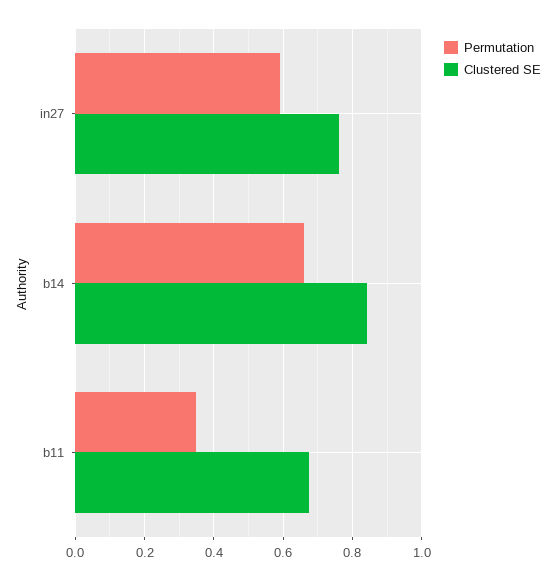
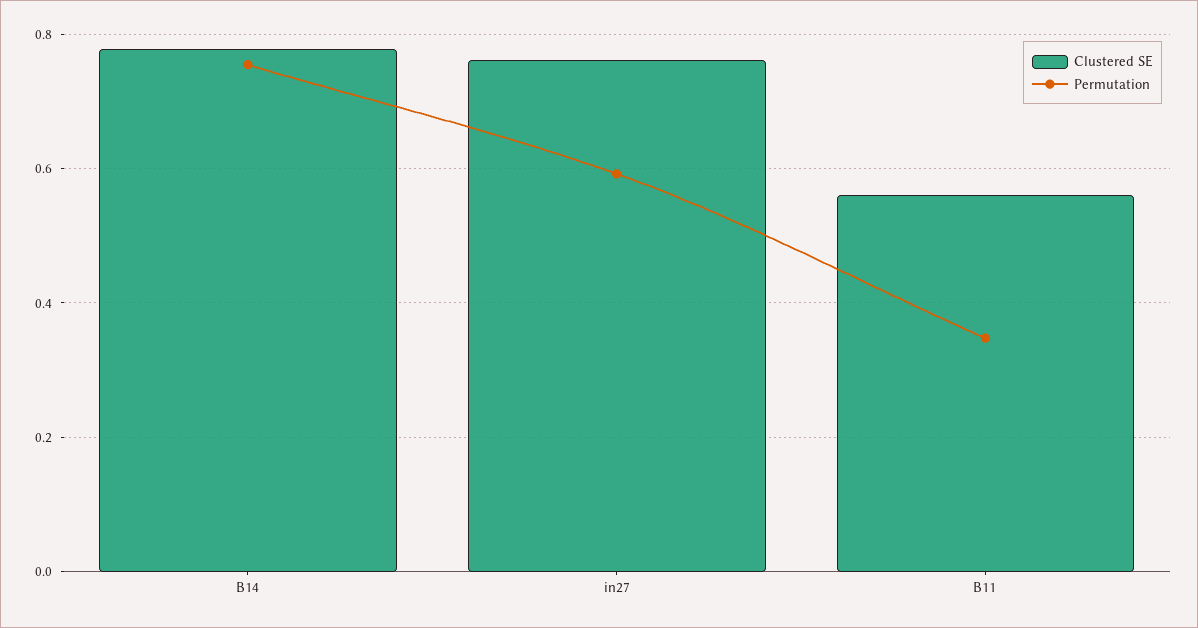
Permutation, b14: 0.66 -> 0.76
Clustered SE, b14: 0.84 -> 0.78
Clustered SE, b11: 0.68 -> 0.56

